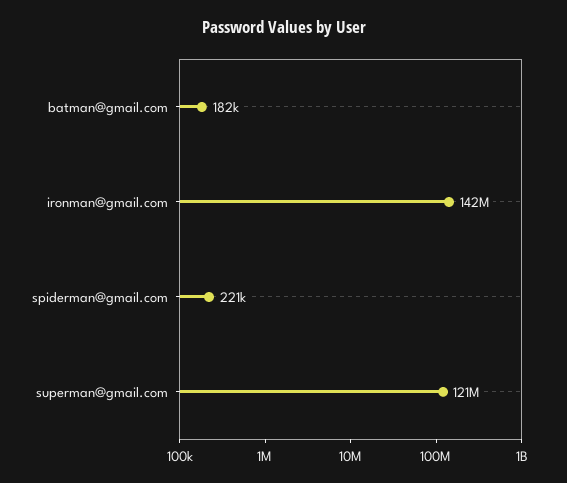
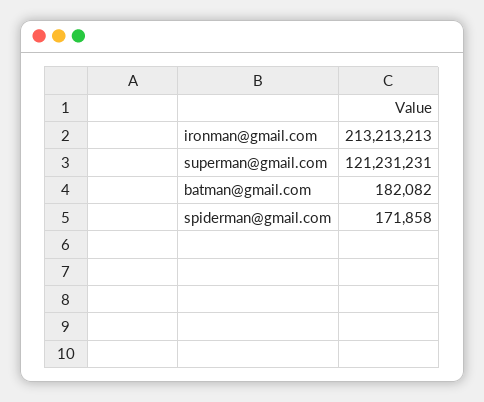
ironman@gmail.com: 142000000 -> 213213213
spiderman@gmail.com: 221000 -> 171858

